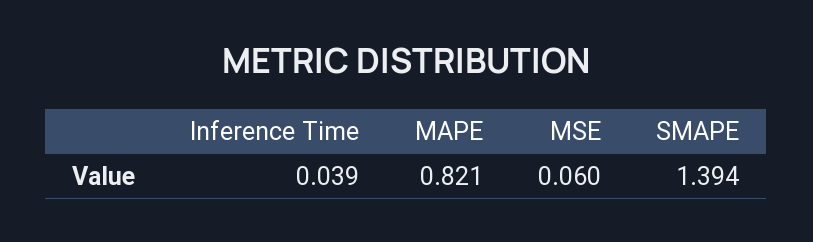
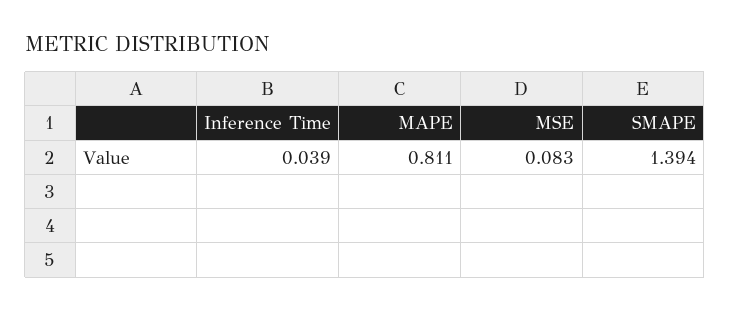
MAPE: 0.821 -> 0.811
MSE: 0.06 -> 0.083

